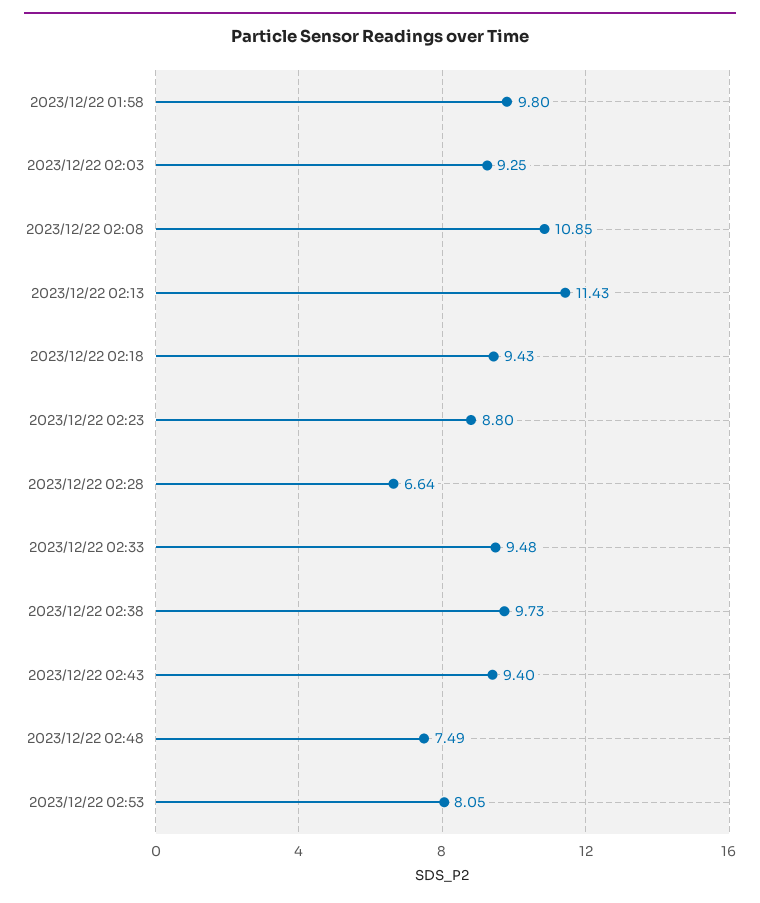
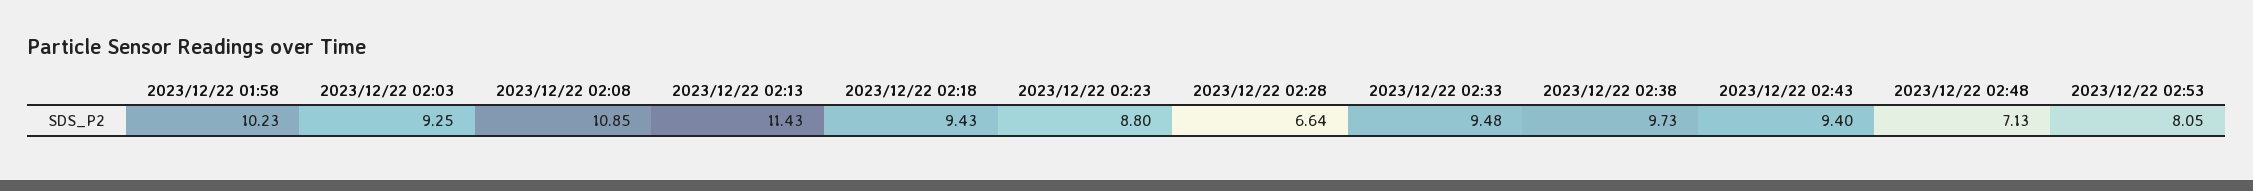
2023/12/22 01:58: 9.8 -> 10.23
2023/12/22 02:48: 7.49 -> 7.13

